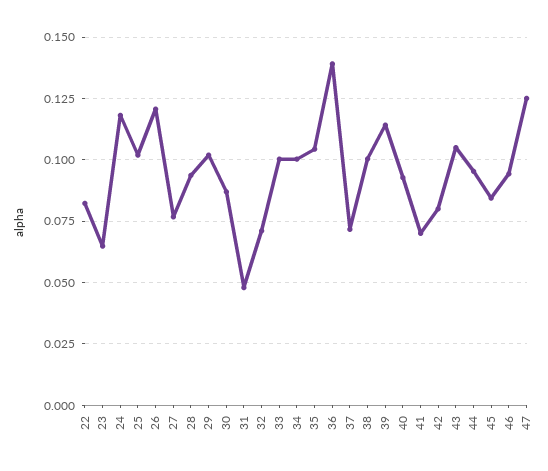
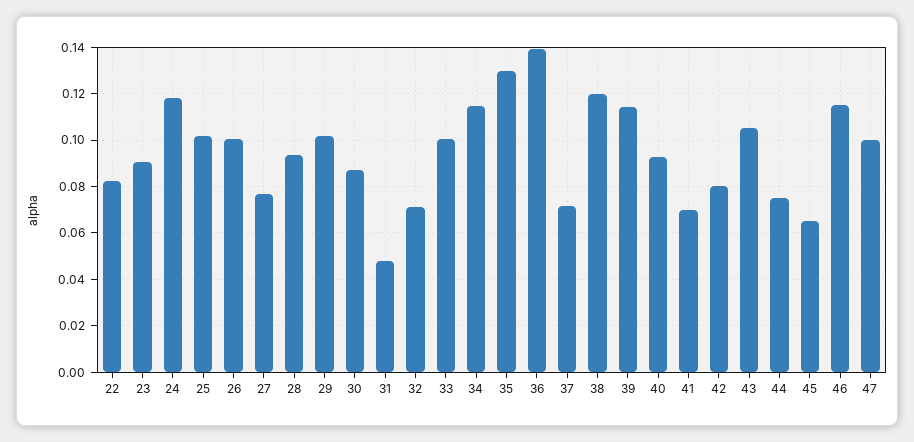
23: 0.065 -> 0.09
26: 0.12 -> 0.1
34: 0.1 -> 0.115
35: 0.105 -> 0.13
38: 0.1 -> 0.12
44: 0.095 -> 0.075
45: 0.085 -> 0.065
46: 0.095 -> 0.115
47: 0.125 -> 0.1

